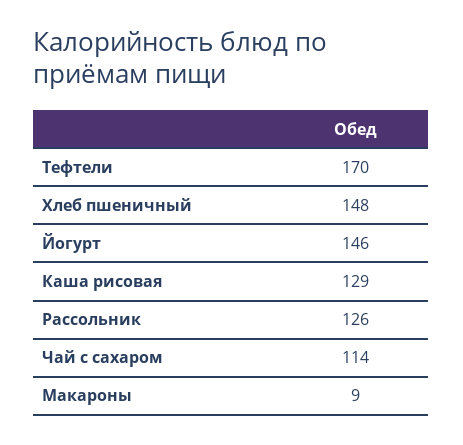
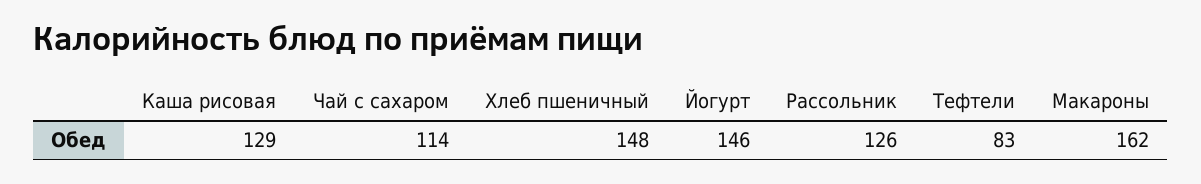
Тефтели: 170 -> 83
Макароны: 9 -> 162

